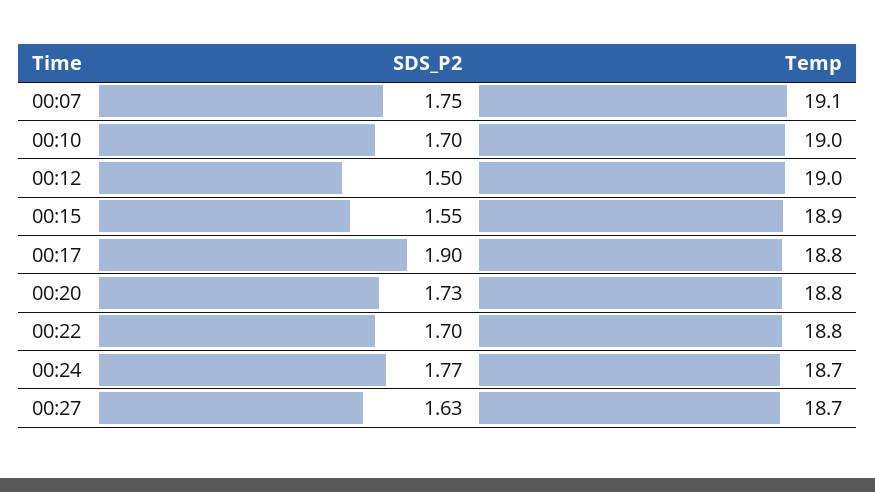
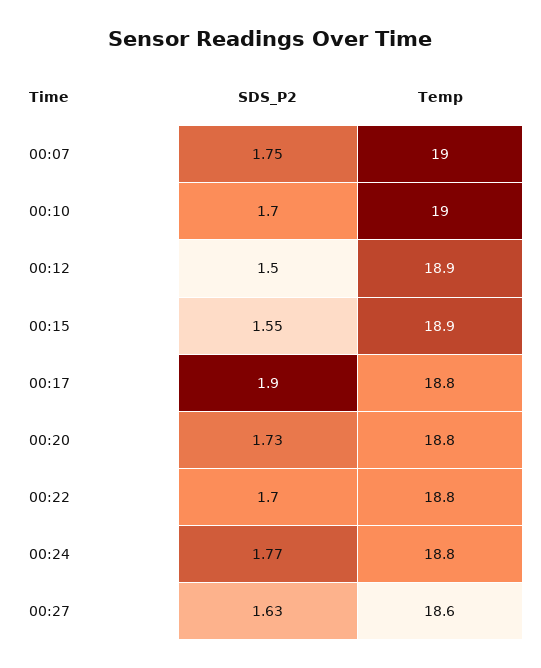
Temp, 00:07: 19.1 -> 19
Temp, 00:12: 19 -> 18.9
Temp, 00:24: 18.7 -> 18.8
Temp, 00:27: 18.7 -> 18.6

